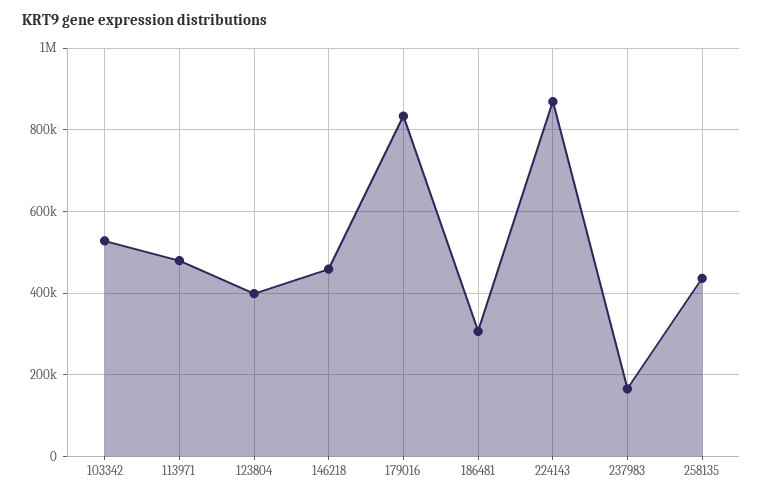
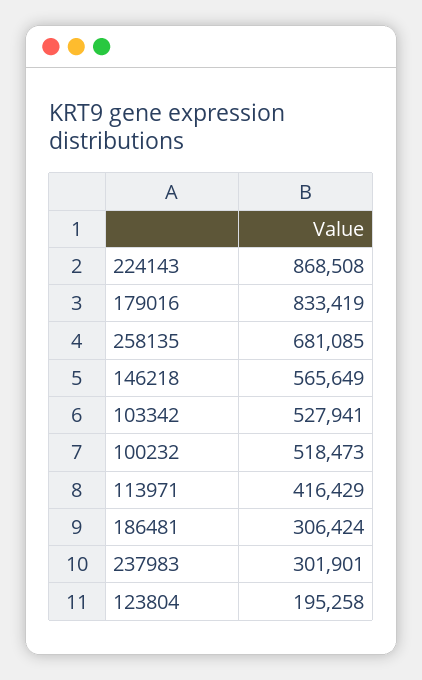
113971: 480000 -> 416429
123804: 400000 -> 195258
146218: 460000 -> 565649
237983: 160000 -> 301901
258135: 440000 -> 681085
100232: none -> 518473

